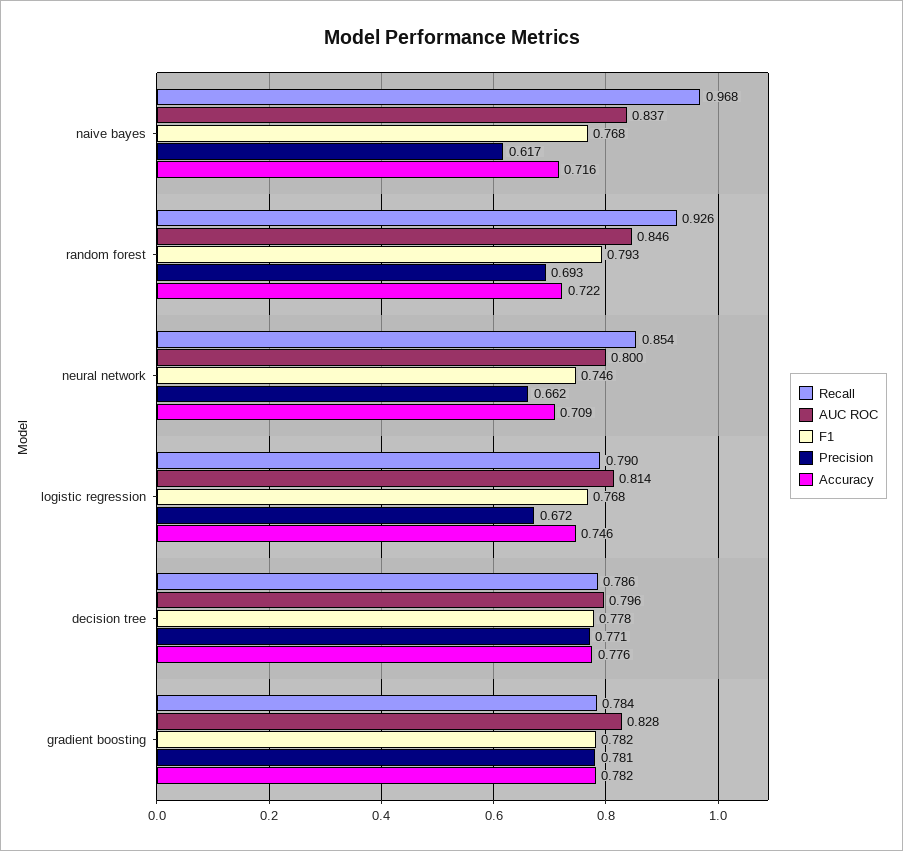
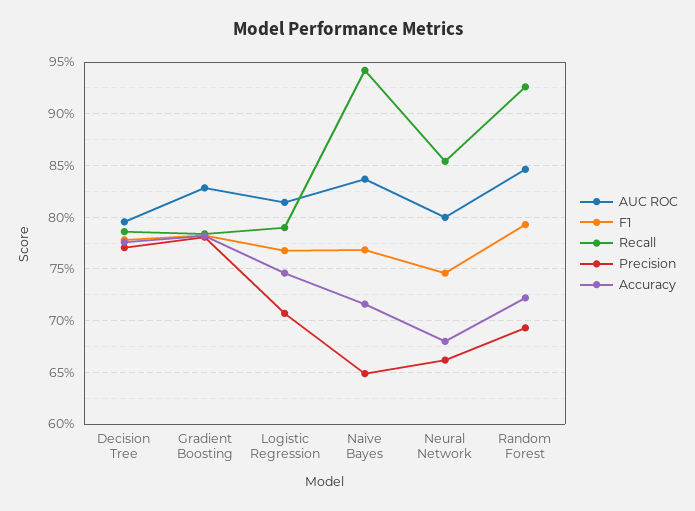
Recall, naive bayes: 0.968 -> 0.94
Precision, naive bayes: 0.617 -> 0.65
Accuracy, neural network: 0.709 -> 0.68
Precision, logistic regression: 0.672 -> 0.71

